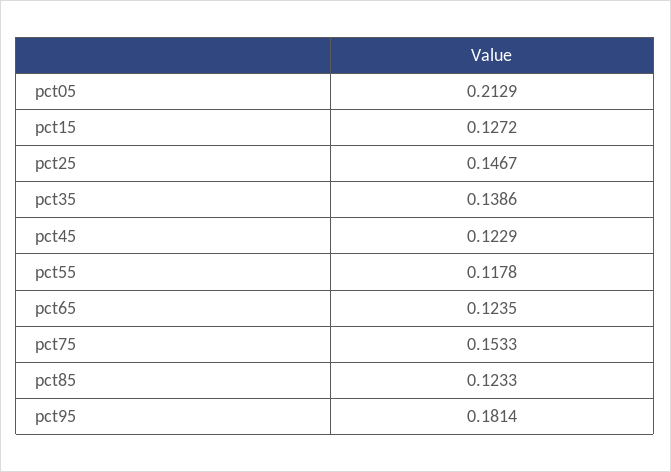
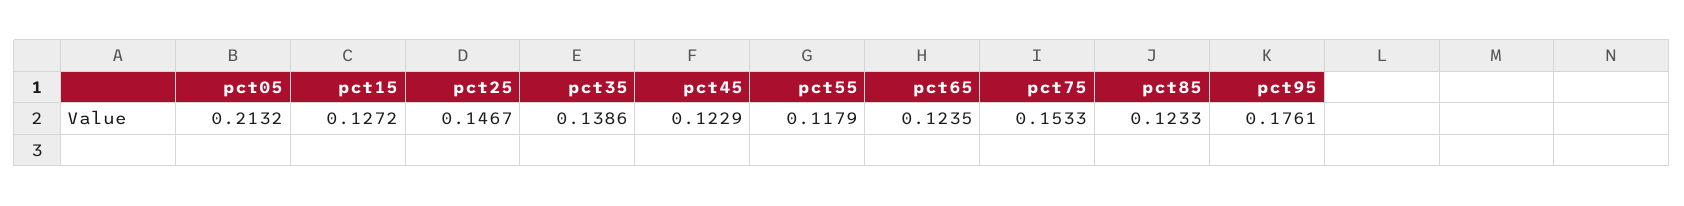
pct05: 0.2129 -> 0.2132
pct55: 0.1178 -> 0.1179
pct95: 0.1814 -> 0.1761

